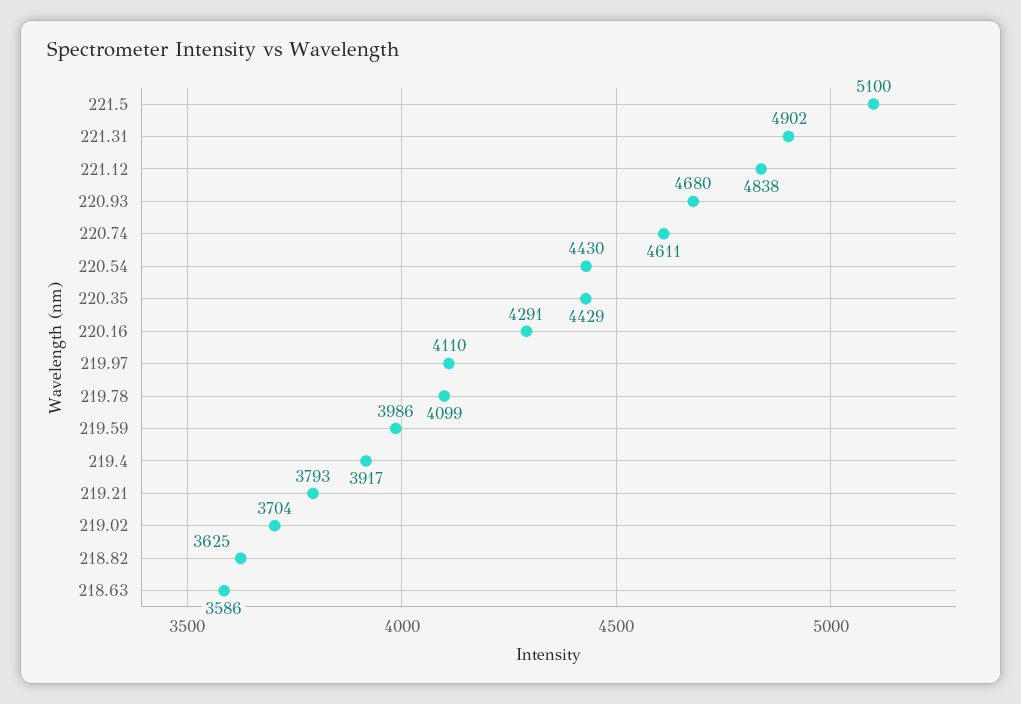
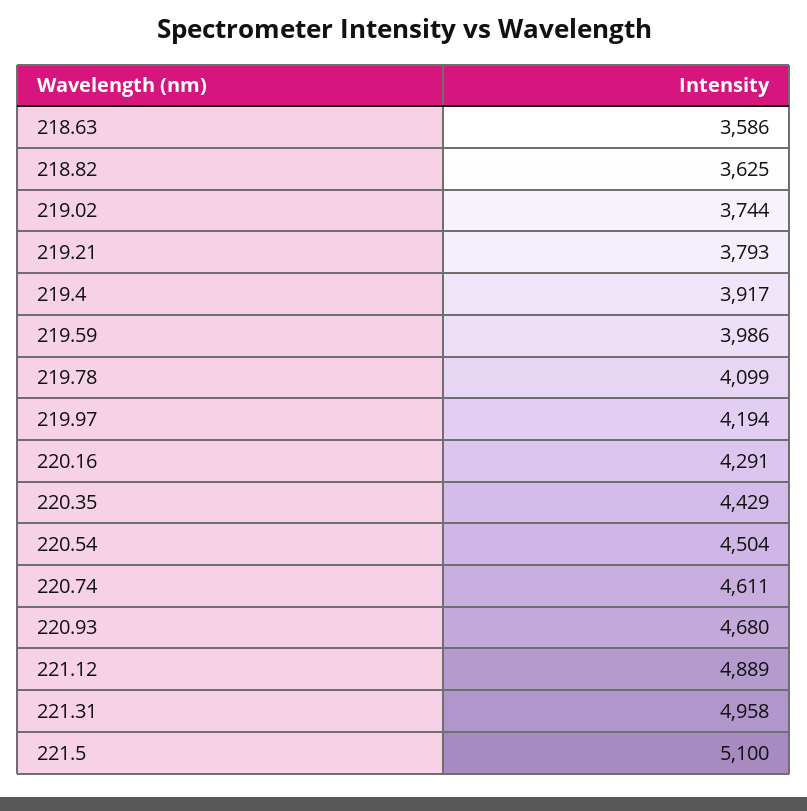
221.31: 4902 -> 4958
221.12: 4838 -> 4889
220.54: 4430 -> 4504
219.97: 4110 -> 4194
219.02: 3704 -> 3744

